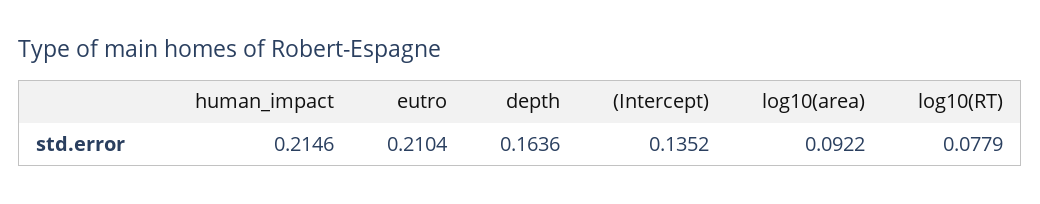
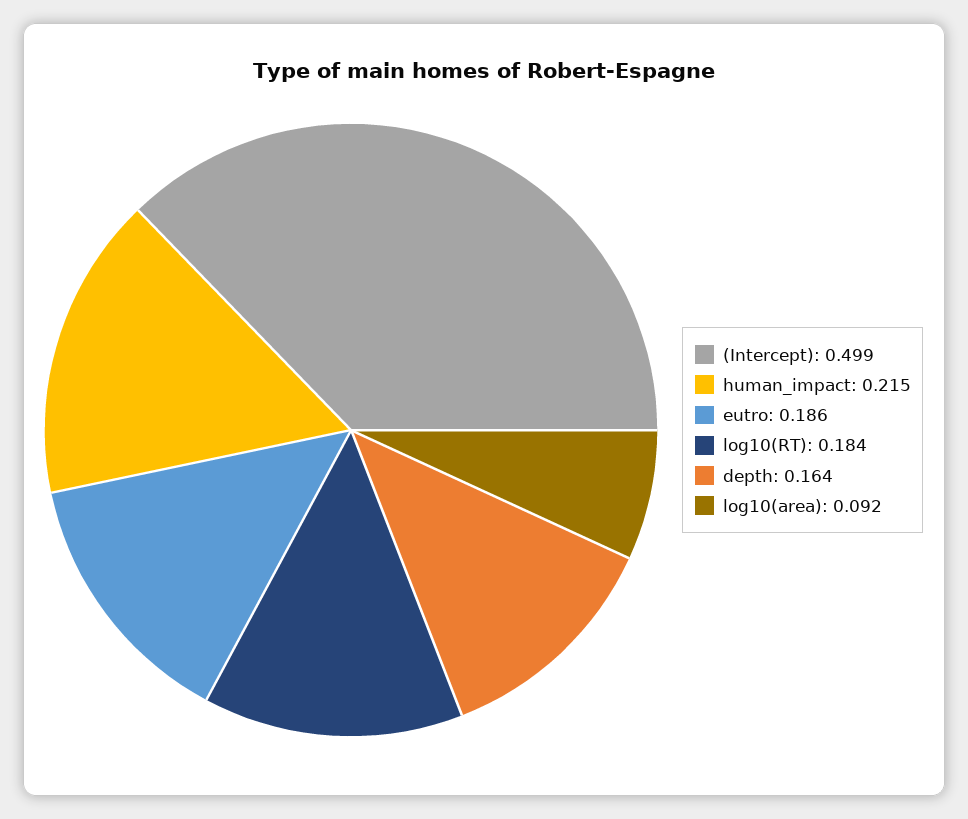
eutro: 0.2104 -> 0.186
(Intercept): 0.1352 -> 0.499
log10(RT): 0.0779 -> 0.184

